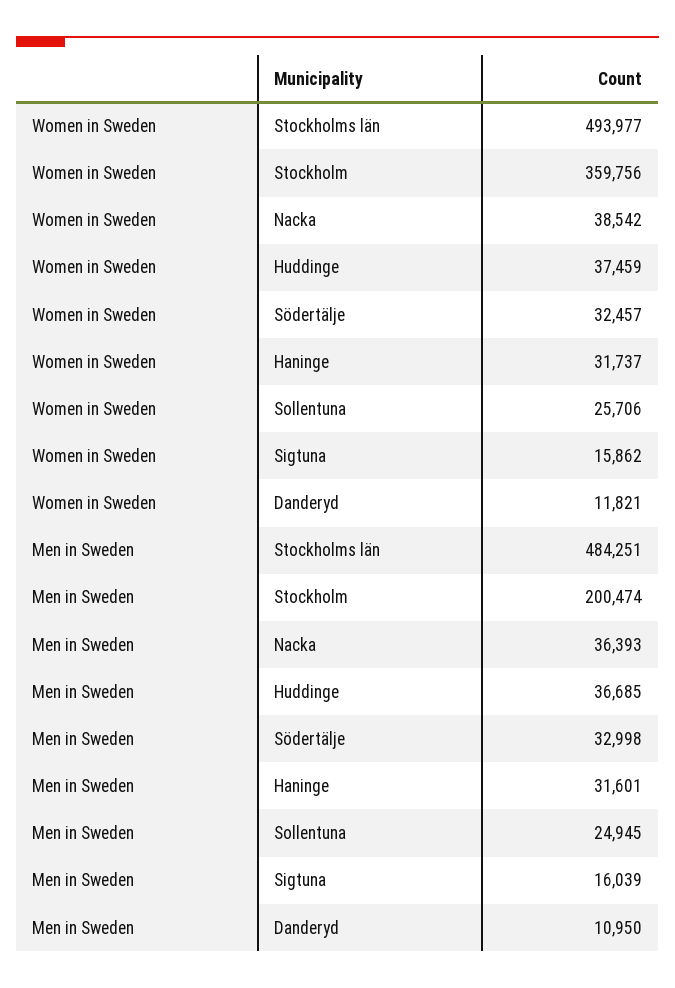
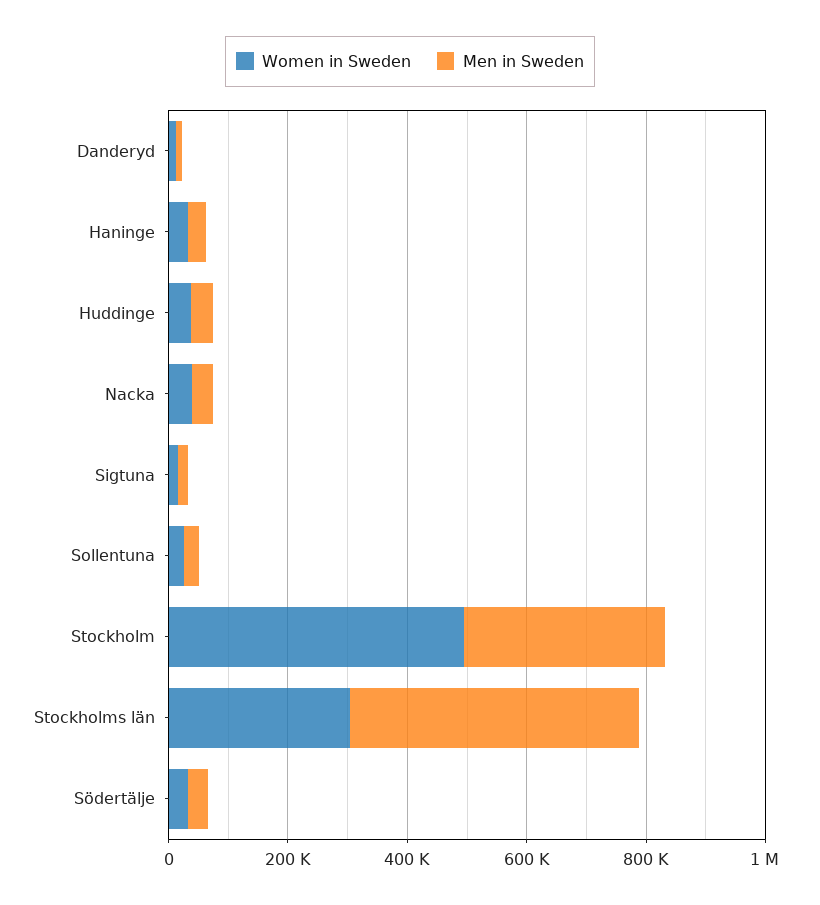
Women in Sweden, Stockholms län: 493977 -> 300000
Women in Sweden, Stockholm: 359756 -> 500000
Men in Sweden, Stockholm: 200474 -> 350000

